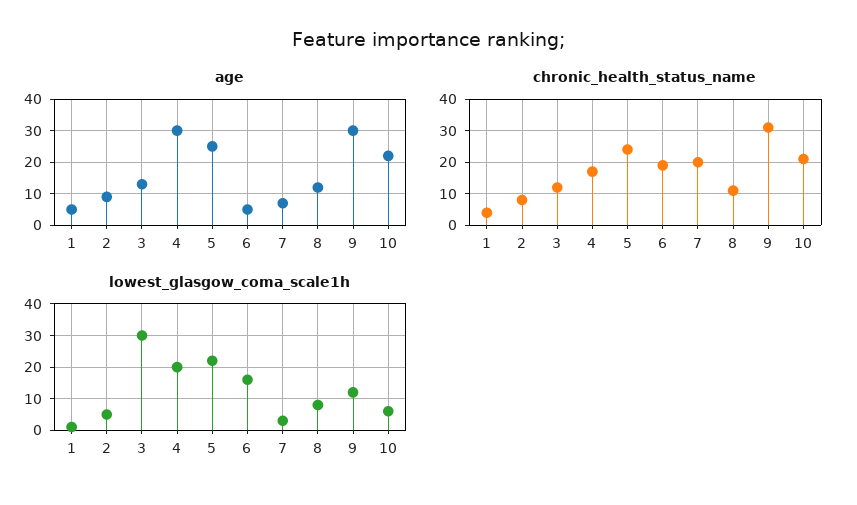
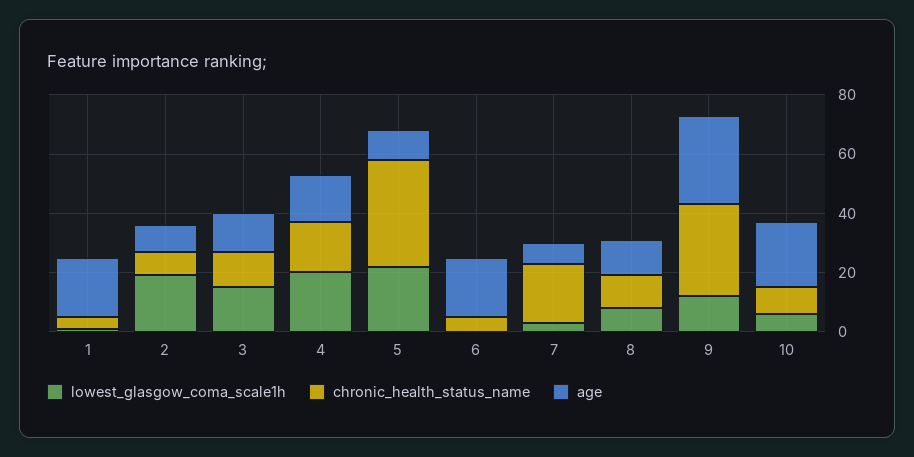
age, 1: 5 -> 20
age, 4: 30 -> 15
age, 5: 25 -> 10
age, 6: 5 -> 20
chronic_health_status_name, 5: 25 -> 35
chronic_health_status_name, 6: 20 -> 5
chronic_health_status_name, 10: 20 -> 10
lowest_glasgow_coma_scale1h, 2: 5 -> 20
lowest_glasgow_coma_scale1h, 3: 30 -> 15
lowest_glasgow_coma_scale1h, 6: 15 -> 0

